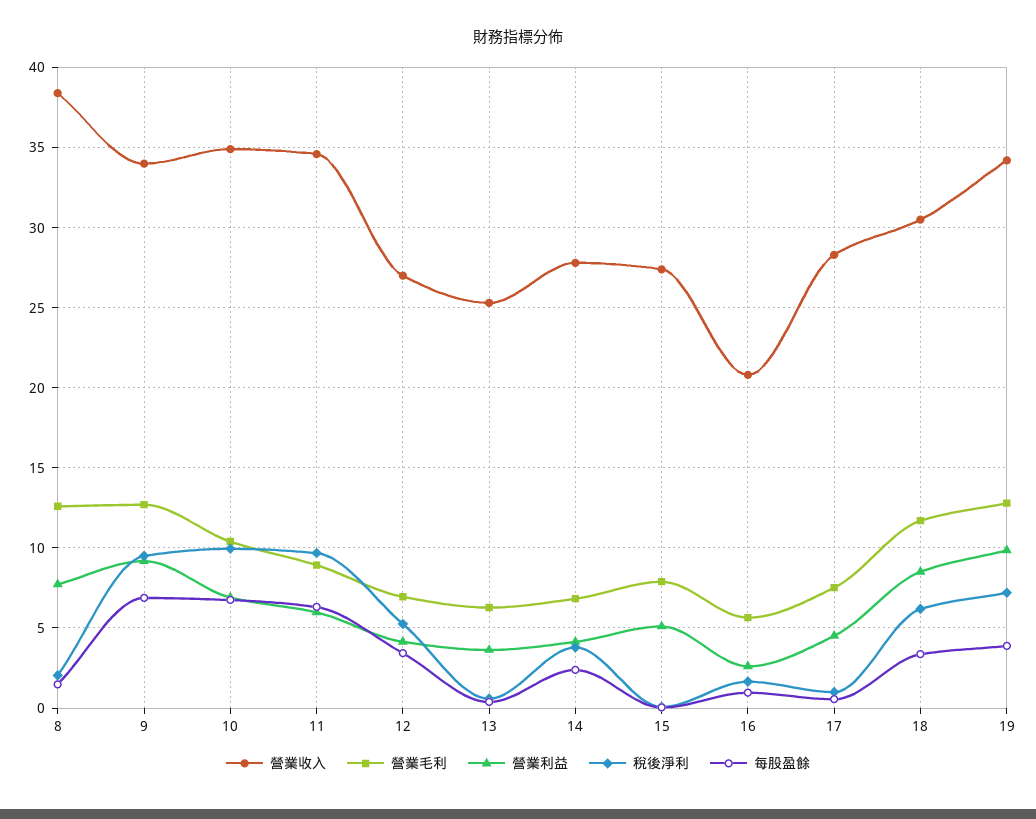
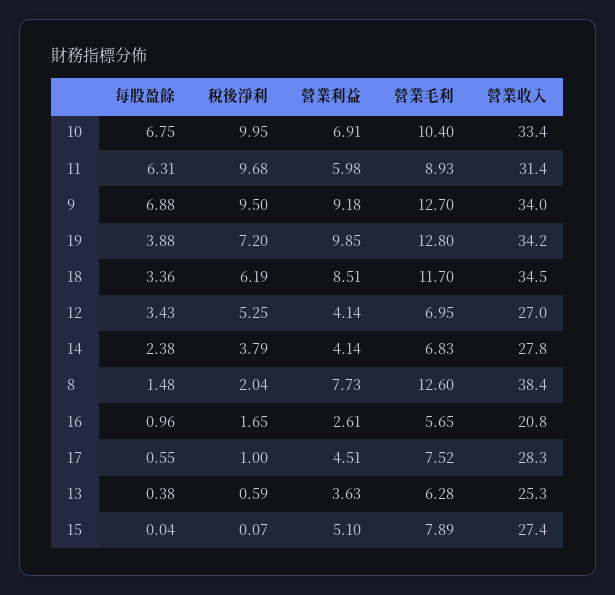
營業收入, 10: 35 -> 33.4
營業收入, 11: 34.5 -> 31.4
營業收入, 18: 30.5 -> 34.5

